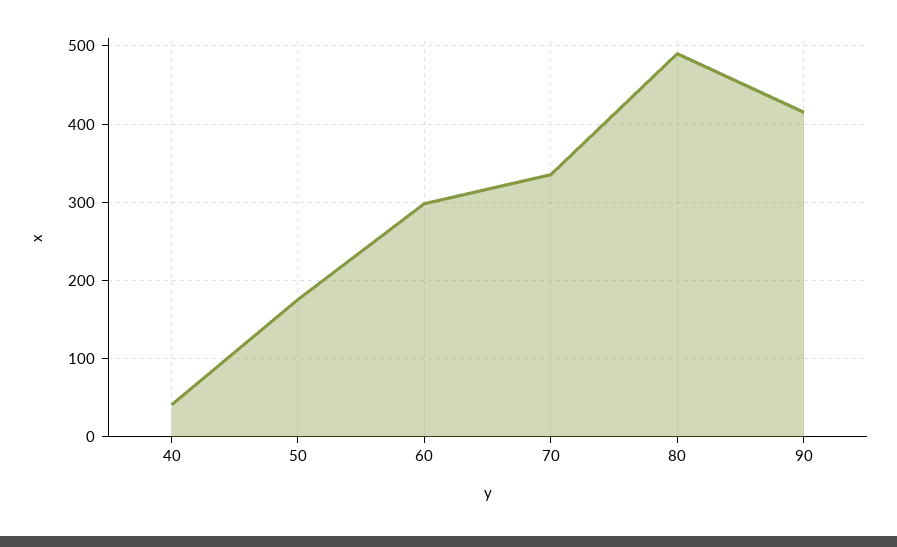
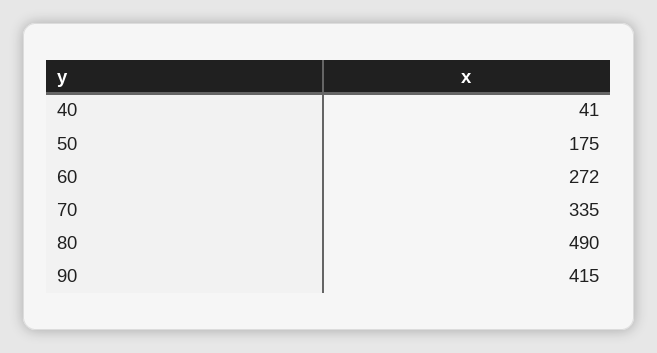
60: 300 -> 272

